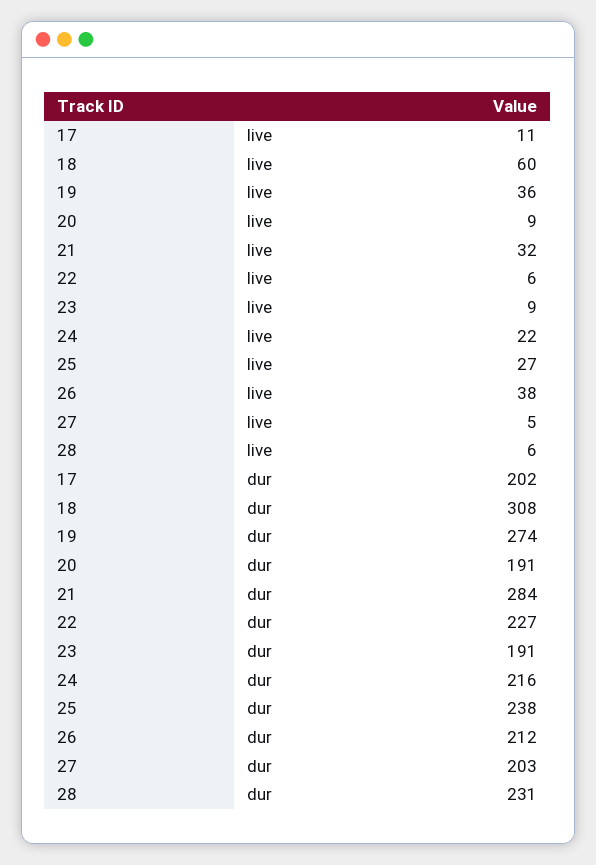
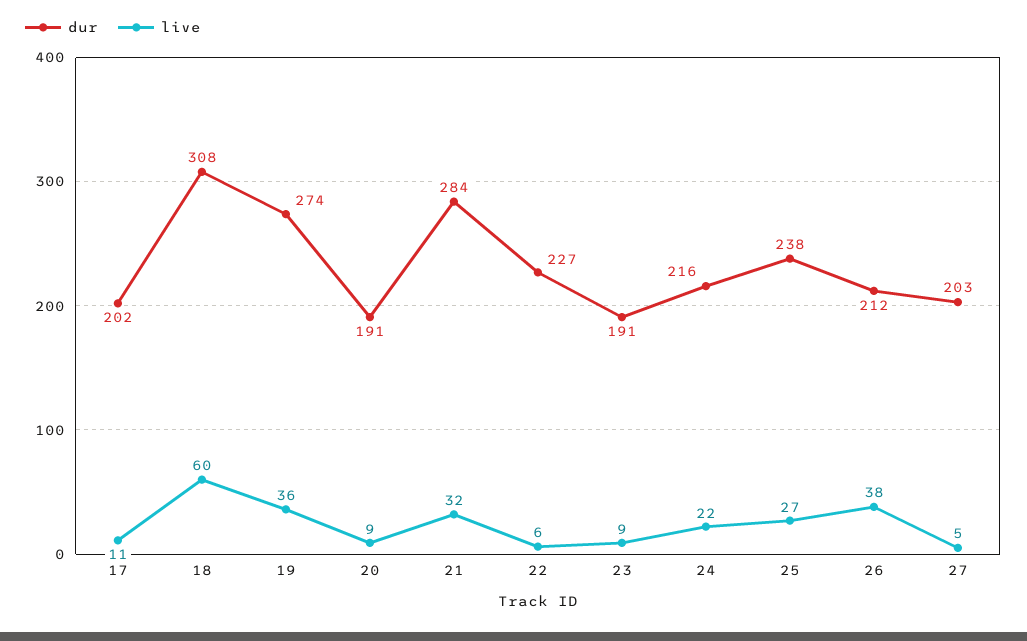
live, 28: 6 -> none
dur, 28: 231 -> none

